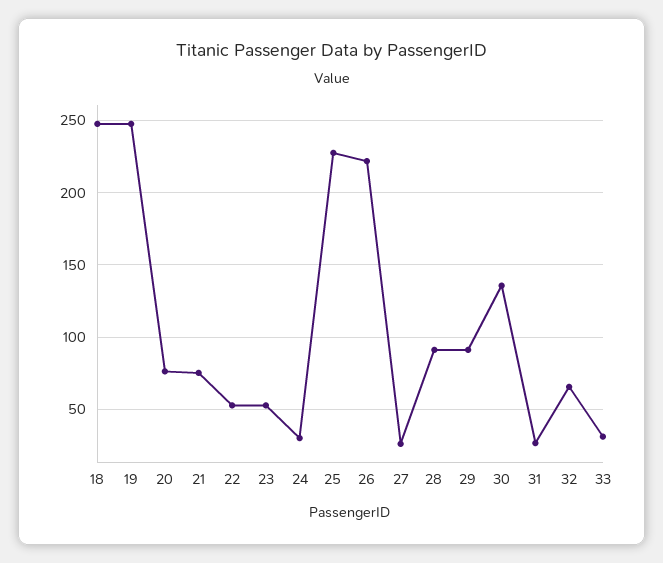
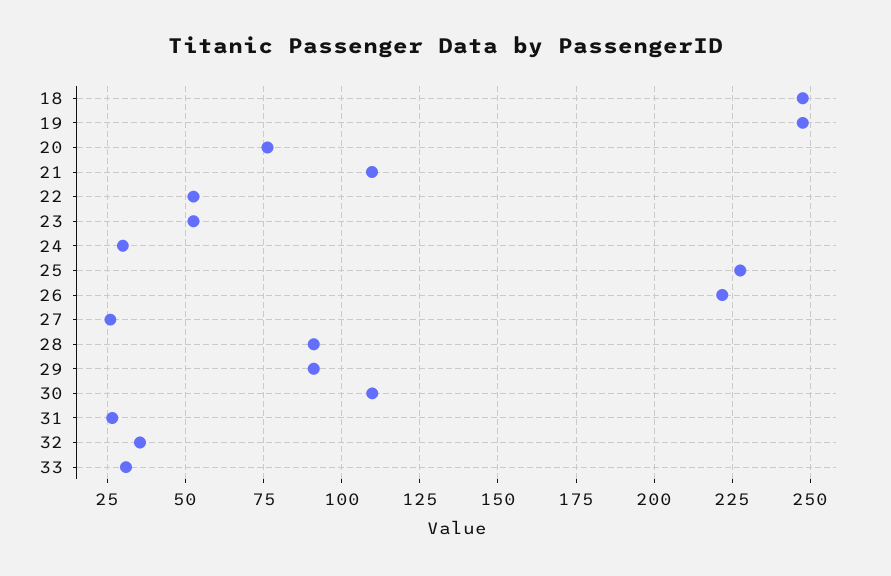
21: 75 -> 110
30: 135 -> 110
32: 65 -> 35

